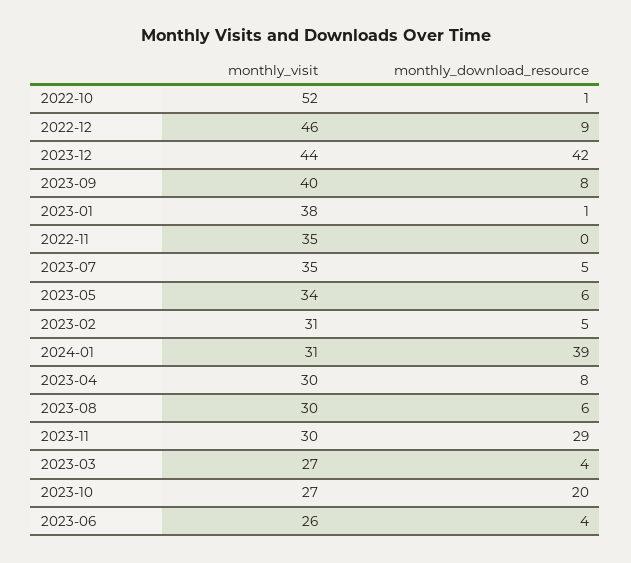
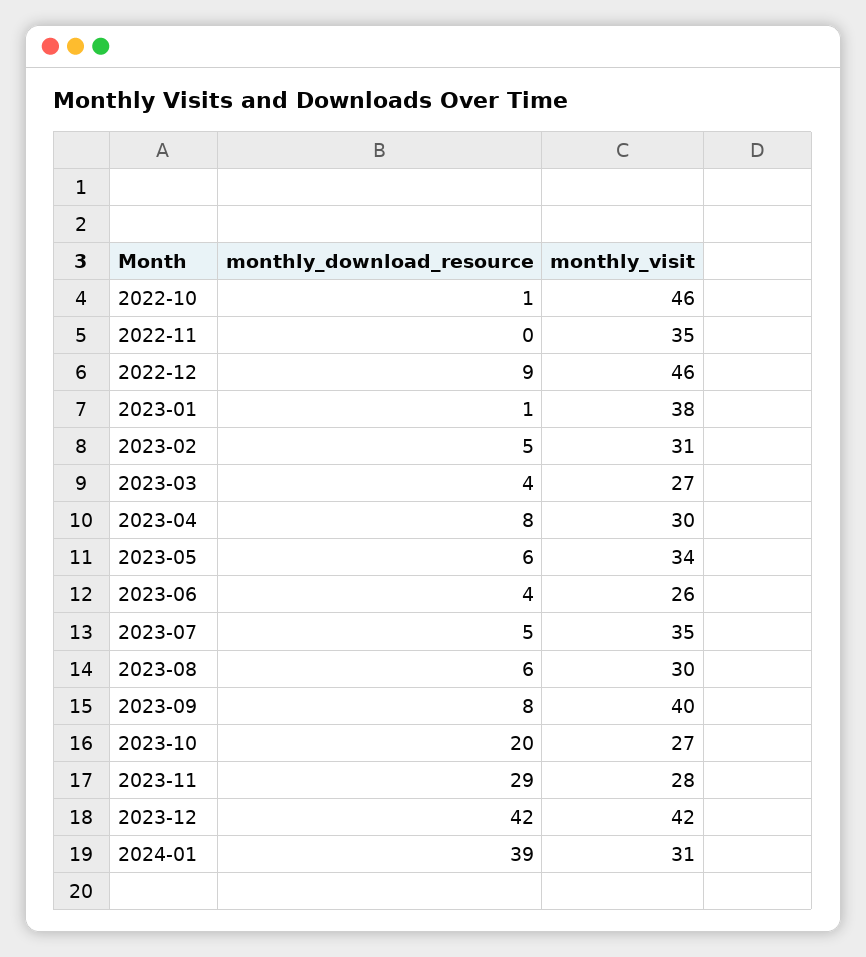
monthly_visit, 2022-10: 52 -> 46
monthly_visit, 2023-12: 44 -> 42
monthly_visit, 2023-11: 30 -> 28

